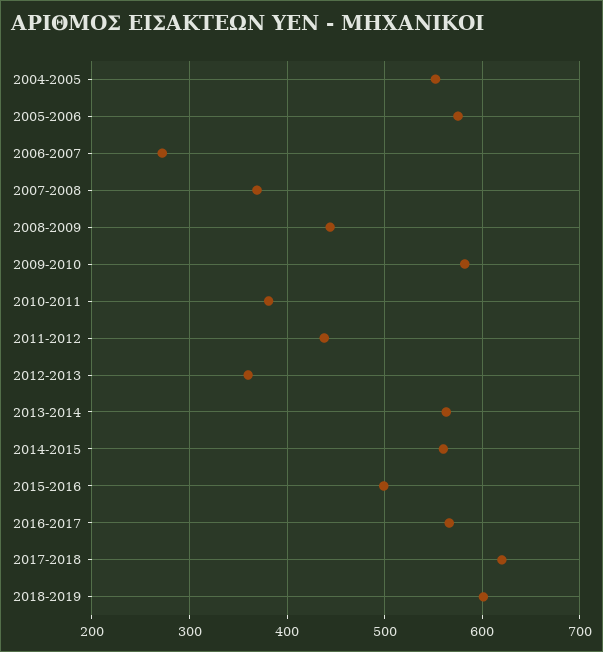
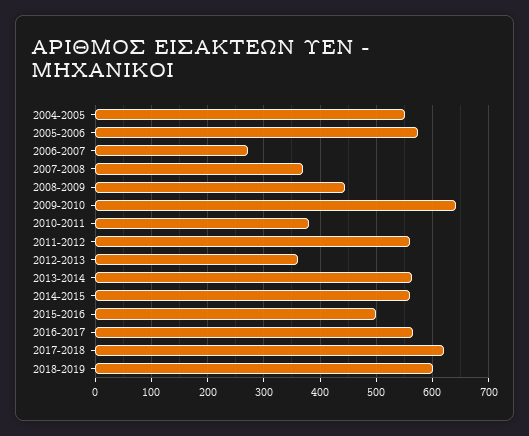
2009-2010: 580 -> 640
2011-2012: 440 -> 560

